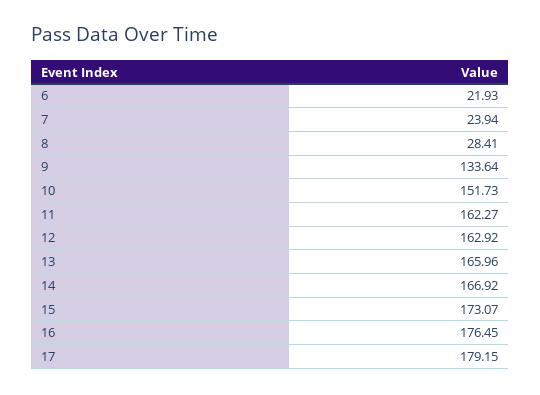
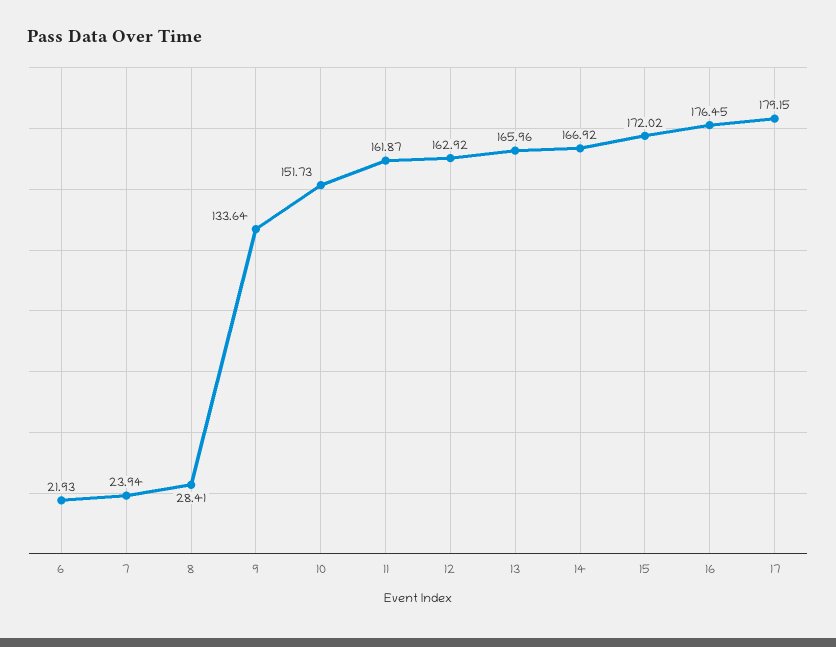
11: 162.27 -> 161.87
15: 173.07 -> 172.02

